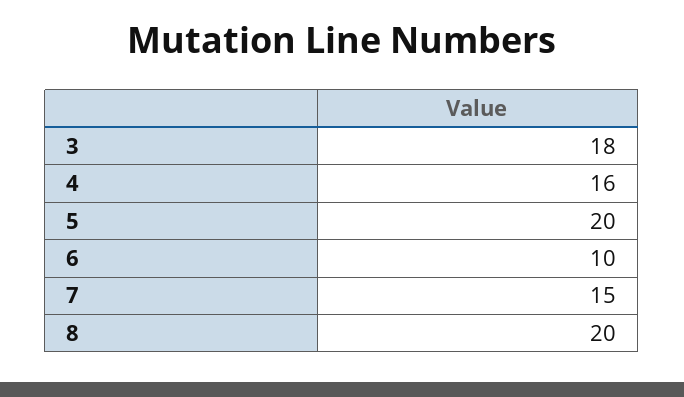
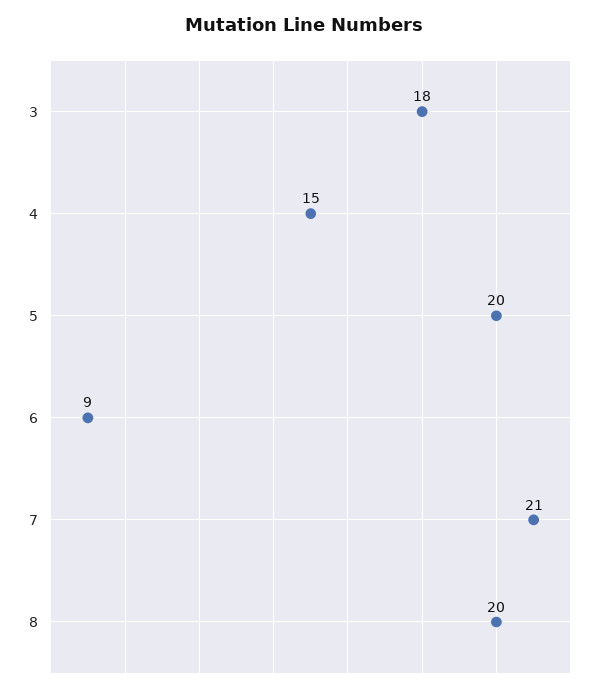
4: 16 -> 15
6: 10 -> 9
7: 15 -> 21

